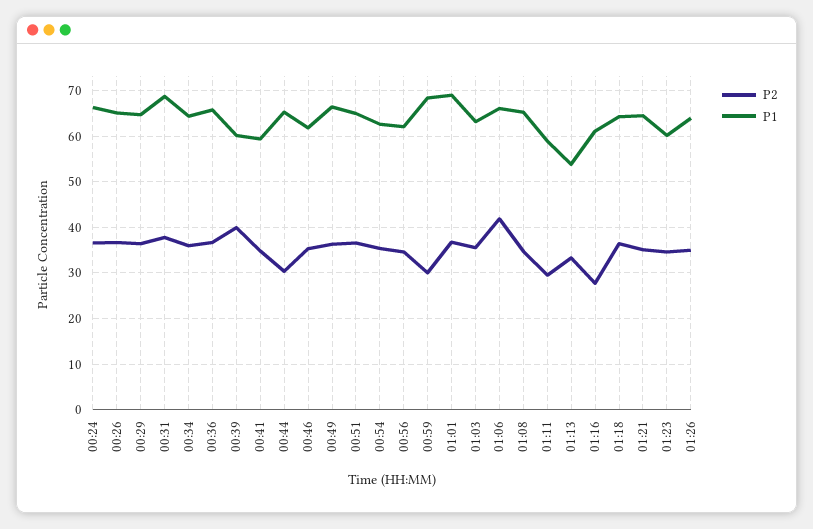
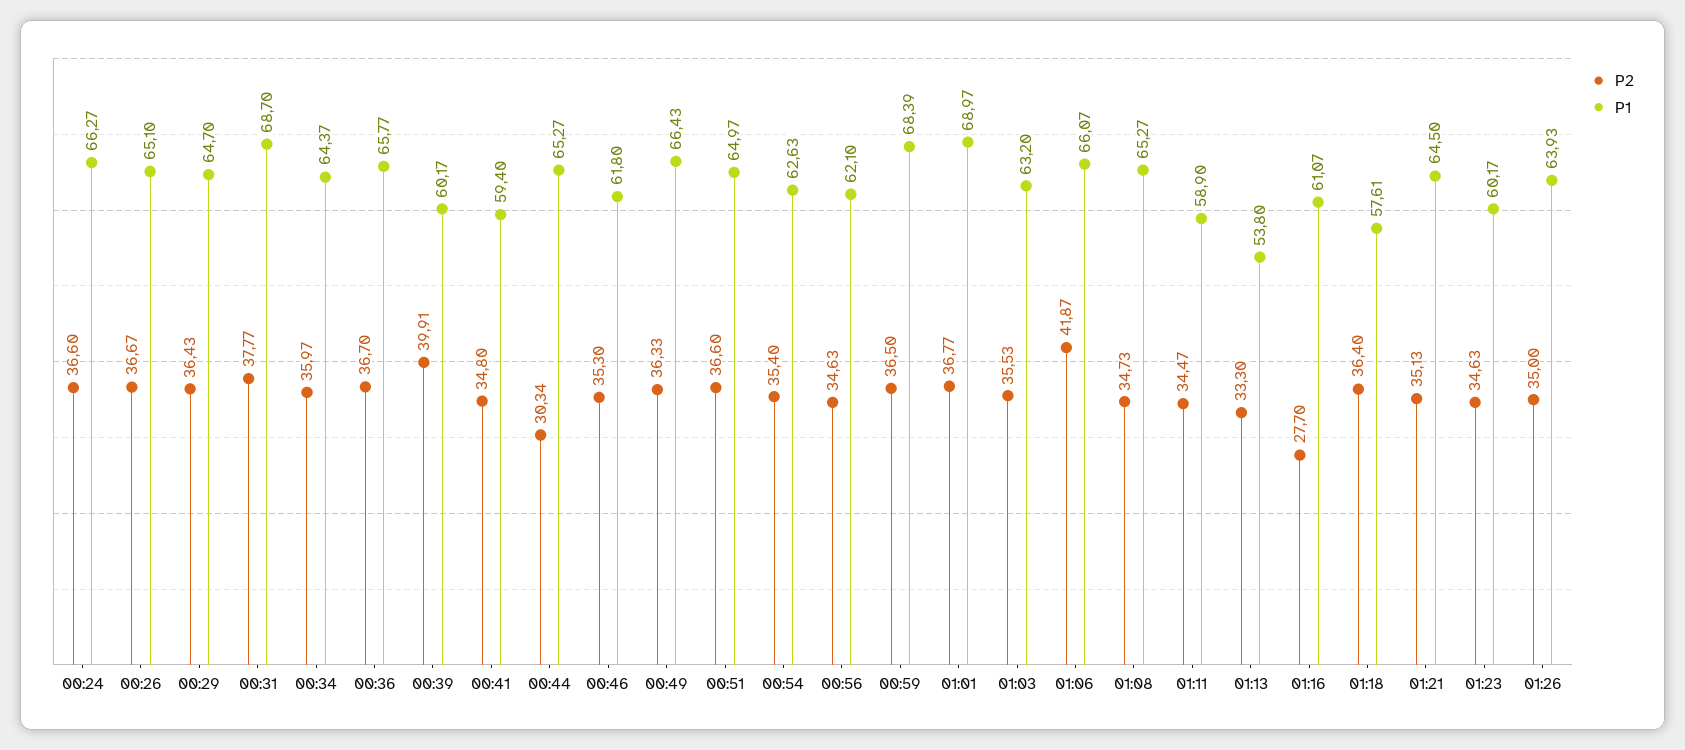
P2, 00:59: 30 -> 36.5
P2, 01:11: 30 -> 34.47
P1, 01:18: 64 -> 57.61

